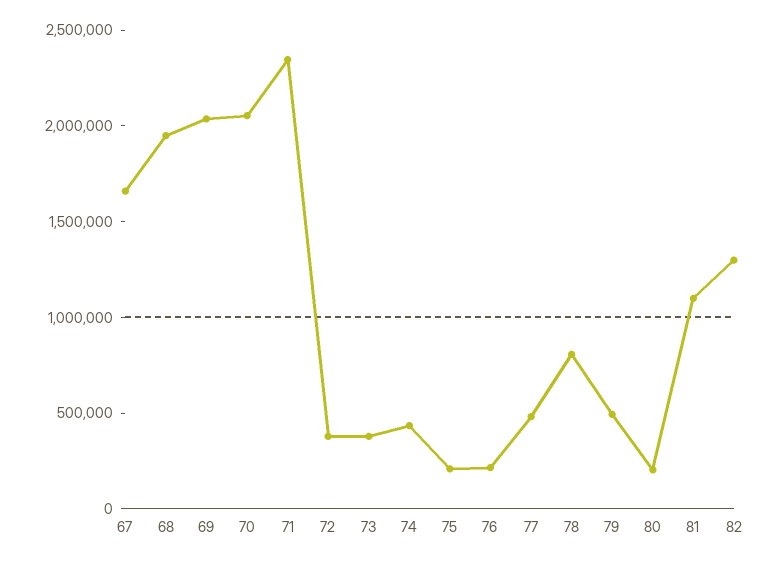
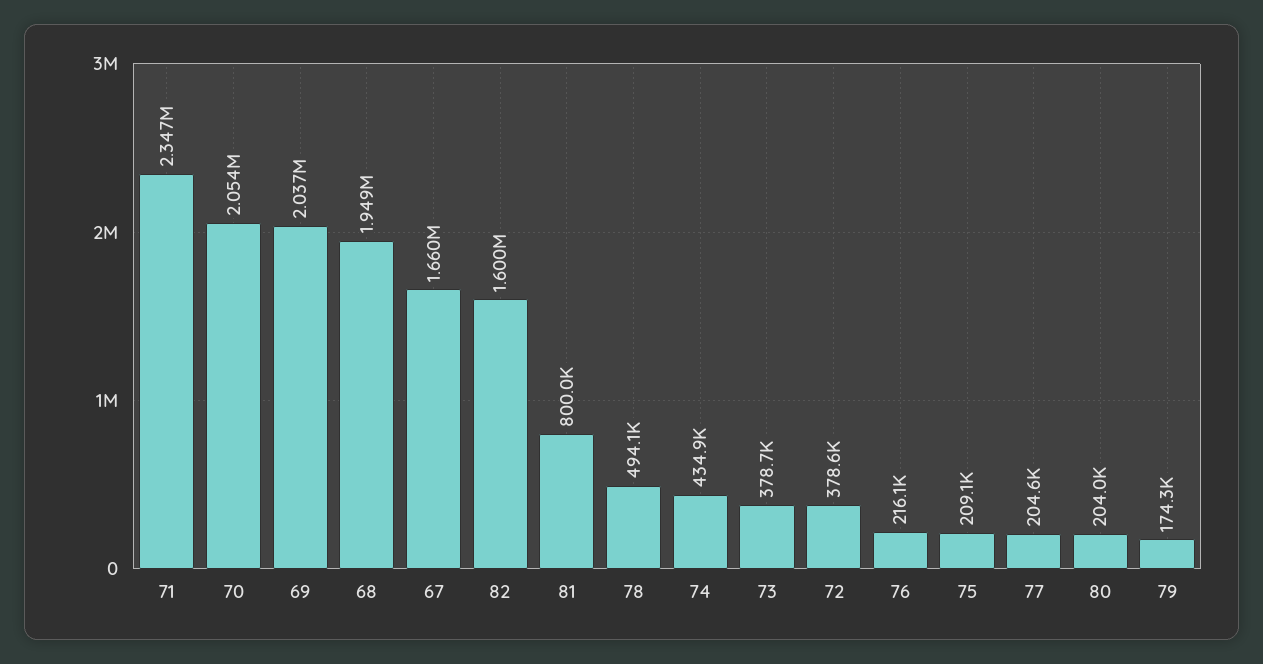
77: 500000 -> 204600
78: 800000 -> 494100
79: 500000 -> 174300
81: 1100000 -> 800000
82: 1300000 -> 1600000

